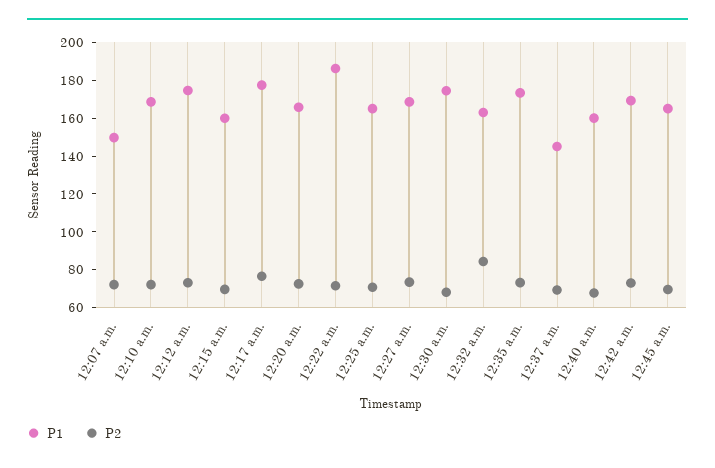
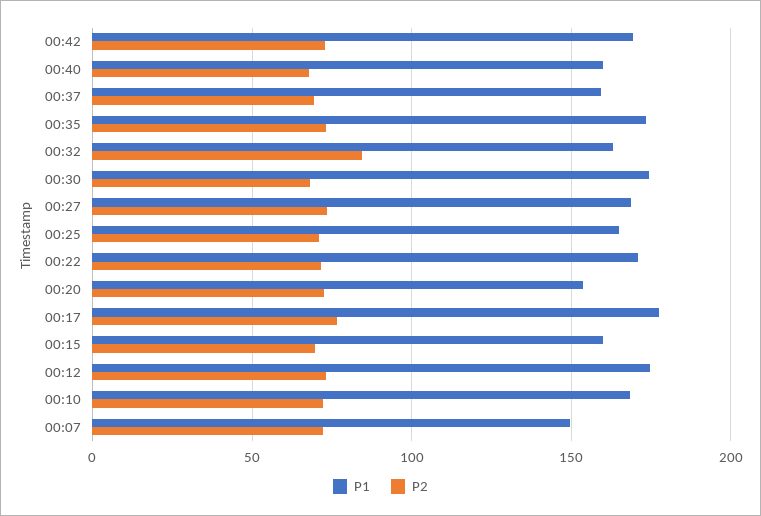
P1, 12:20 a.m.: 165 -> 155
P1, 12:22 a.m.: 185 -> 170
P1, 12:37 a.m.: 145 -> 160
P1, 12:45 a.m.: 165 -> none
P2, 12:45 a.m.: 70 -> none

